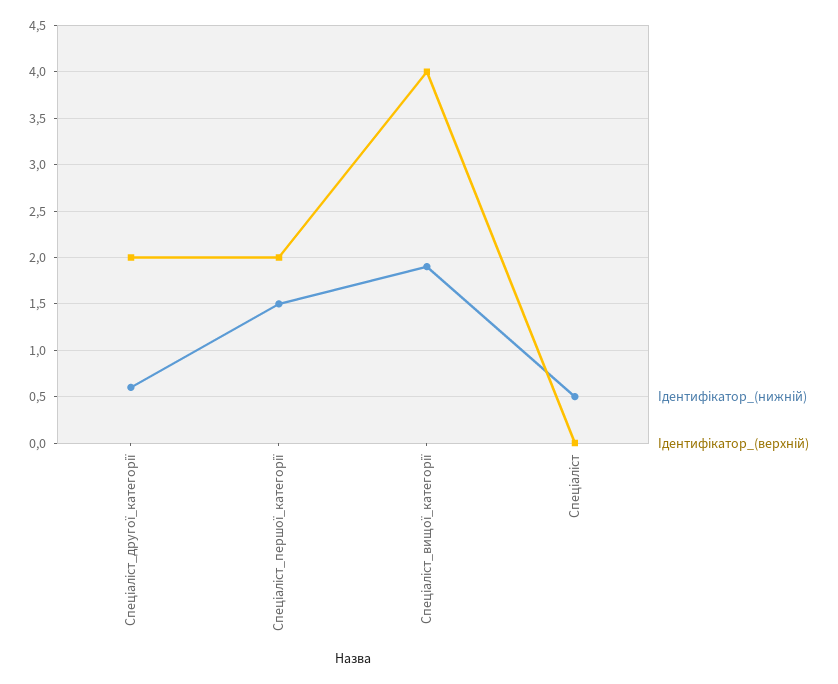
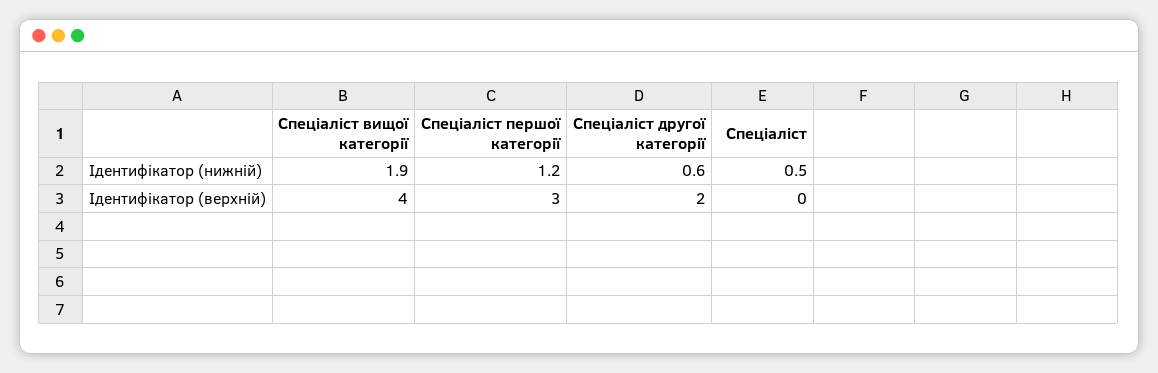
Ідентифікатор_(нижній), Спеціаліст_першої_категорії: 1.5 -> 1.2
Ідентифікатор_(верхній), Спеціаліст_першої_категорії: 2 -> 3

